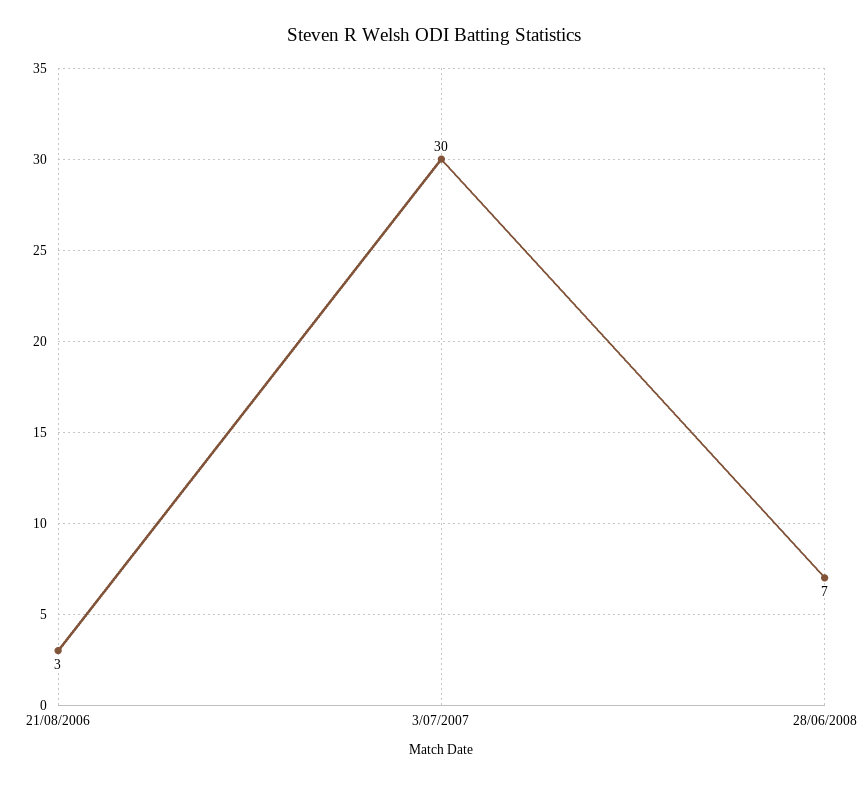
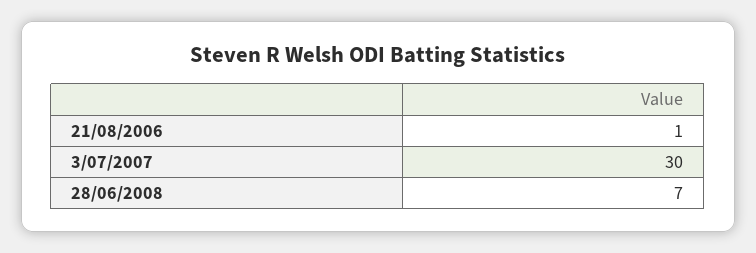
21/08/2006: 3 -> 1

